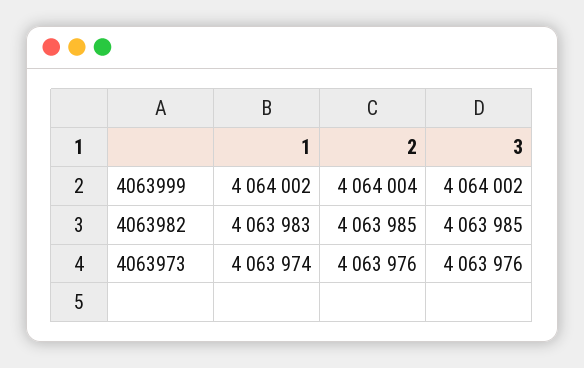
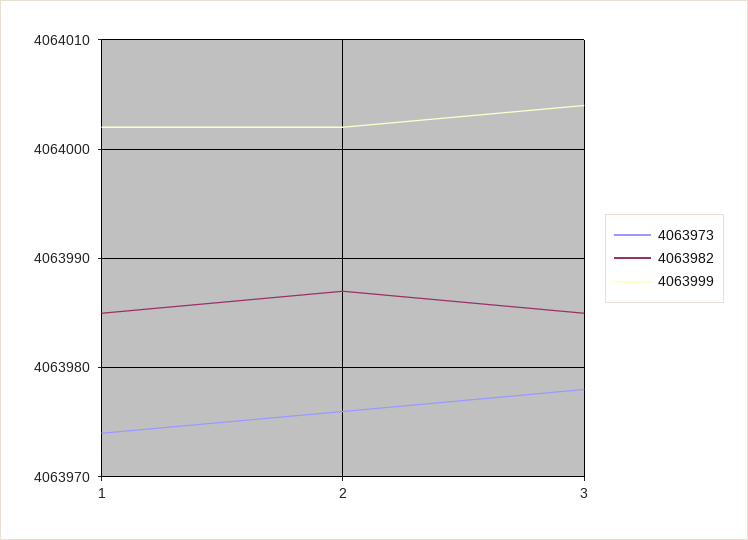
4063999, 2: 4064004 -> 4064002
4063999, 3: 4064002 -> 4064004
4063982, 1: 4063983 -> 4063985
4063982, 2: 4063985 -> 4063987
4063973, 3: 4063976 -> 4063978

